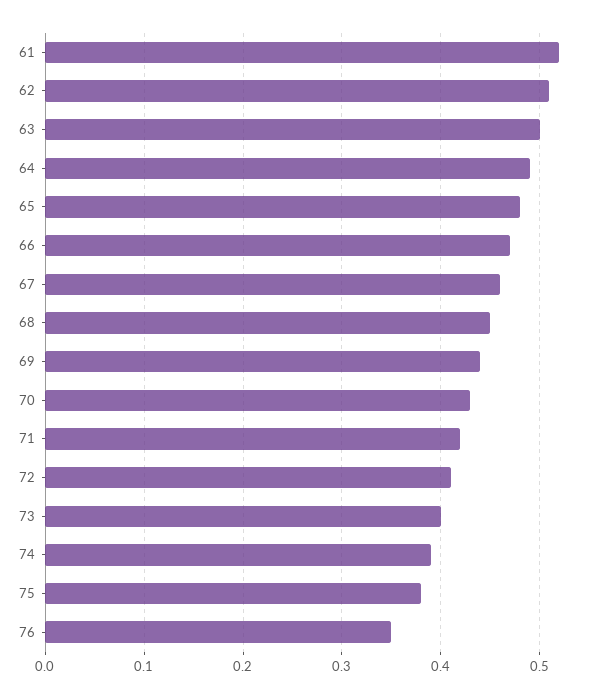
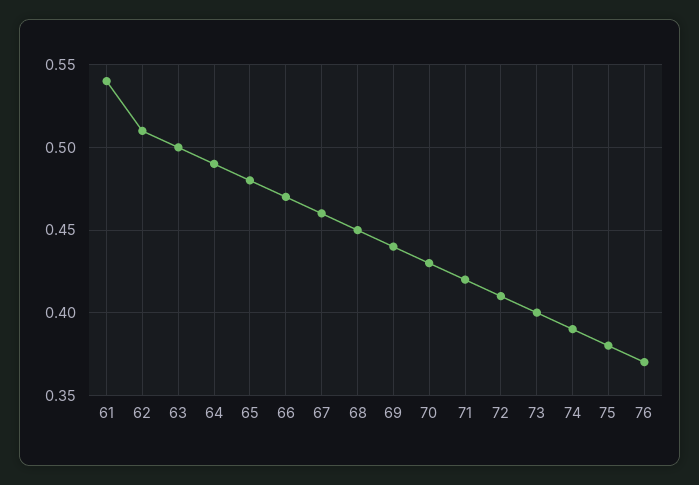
61: 0.52 -> 0.54
76: 0.35 -> 0.37

